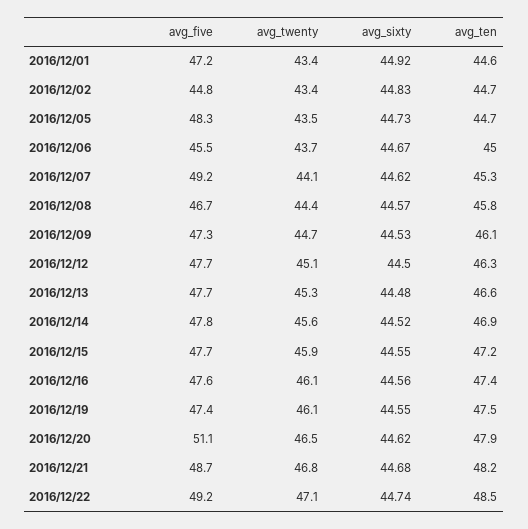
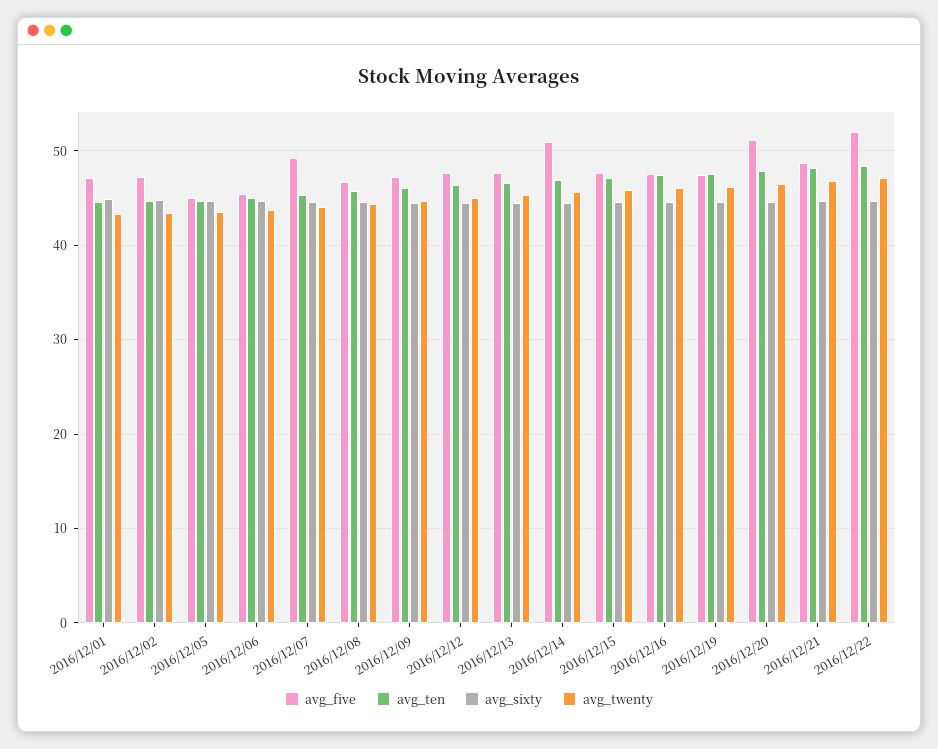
avg_five, 2016/12/02: 44.8 -> 47
avg_five, 2016/12/05: 48.3 -> 45
avg_five, 2016/12/14: 47.8 -> 51
avg_five, 2016/12/22: 49.2 -> 52

